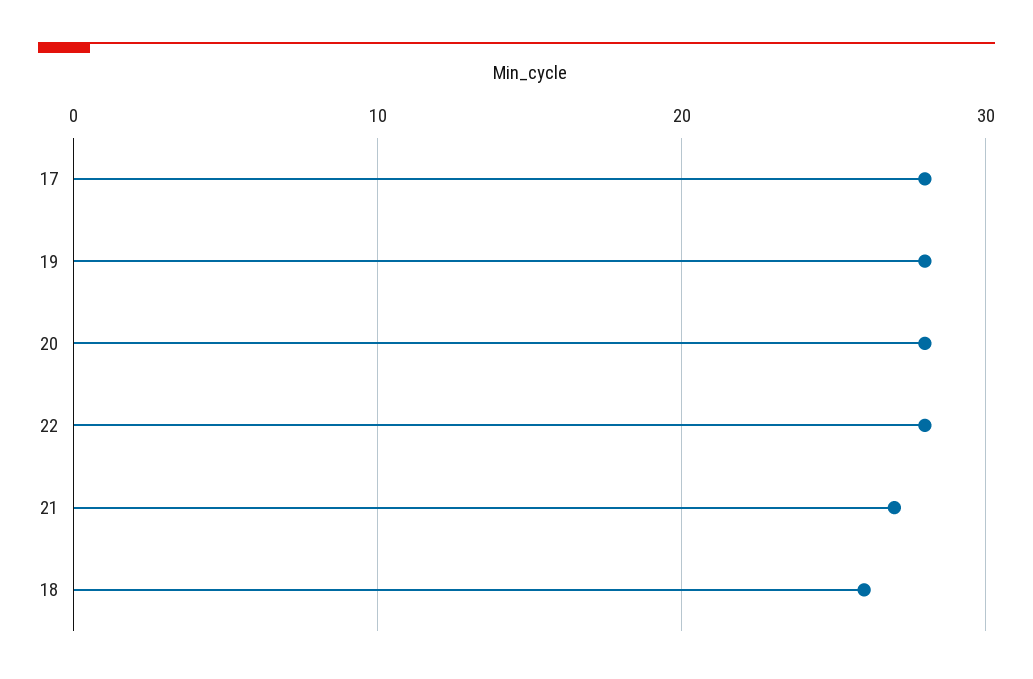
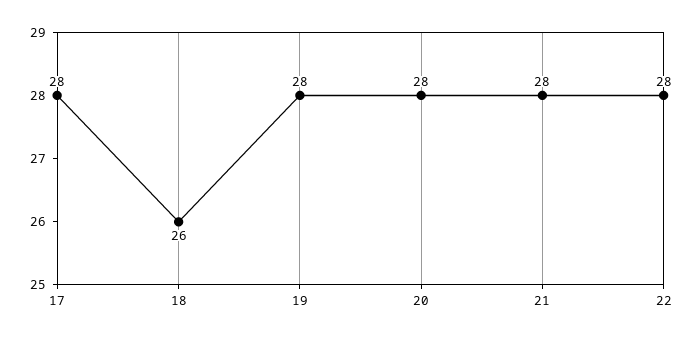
21: 27 -> 28

